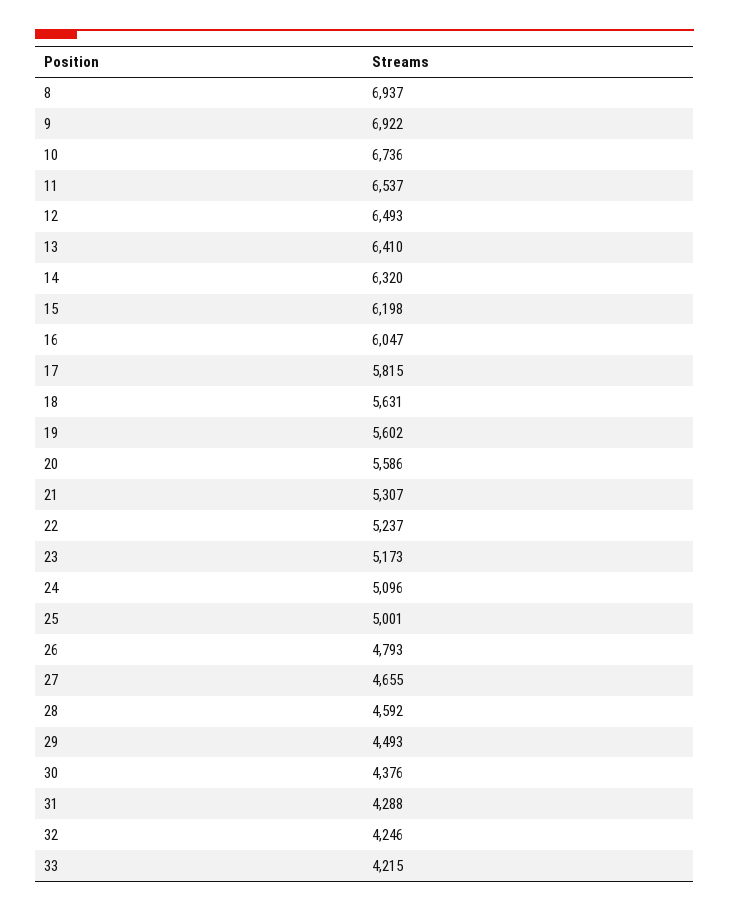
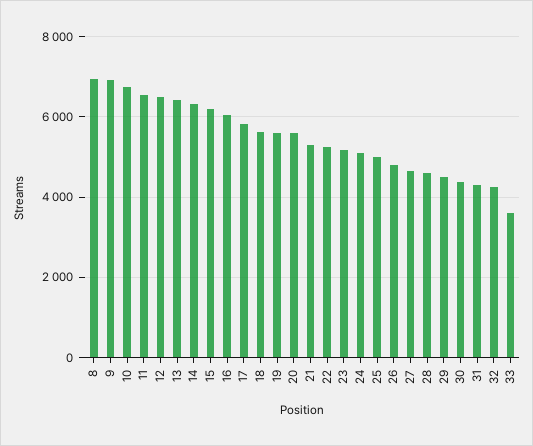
33: 4215 -> 3600

